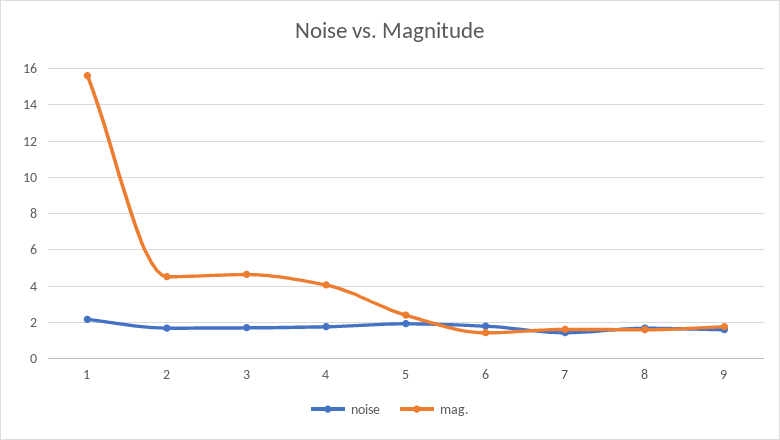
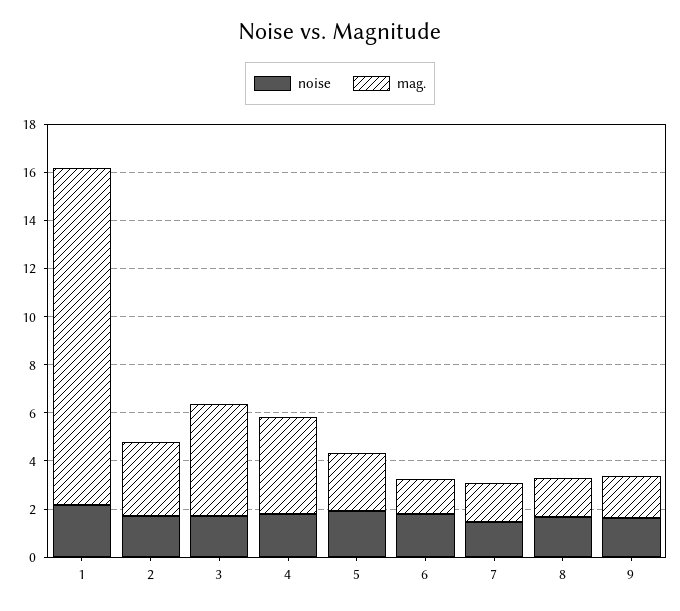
mag., 1: 15.5 -> 14
mag., 2: 4.5 -> 3

